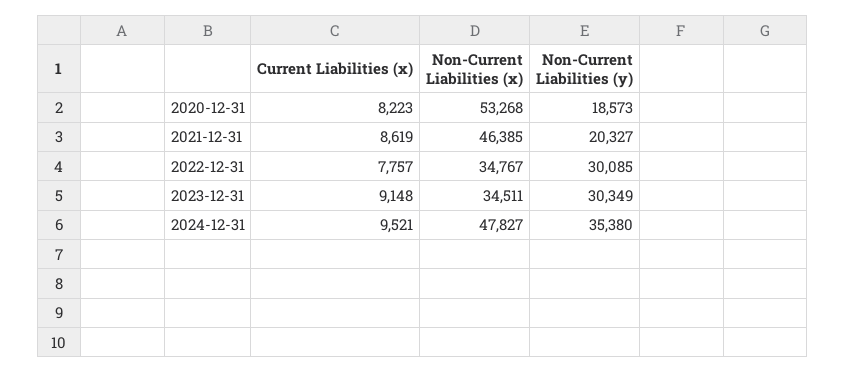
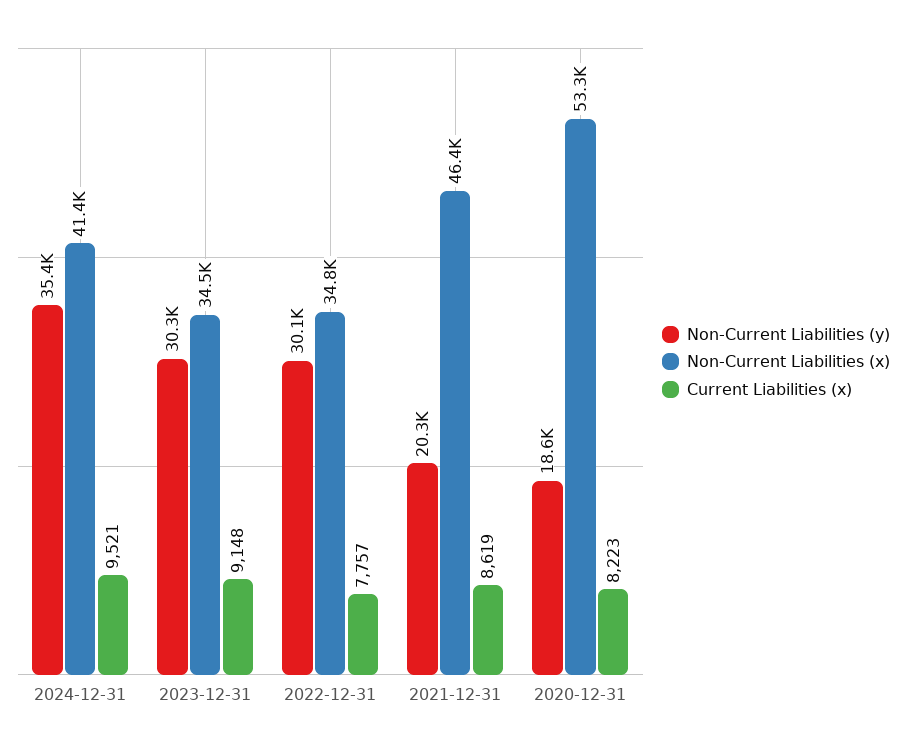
Non-Current Liabilities (x), 2024-12-31: 47827 -> 41400

